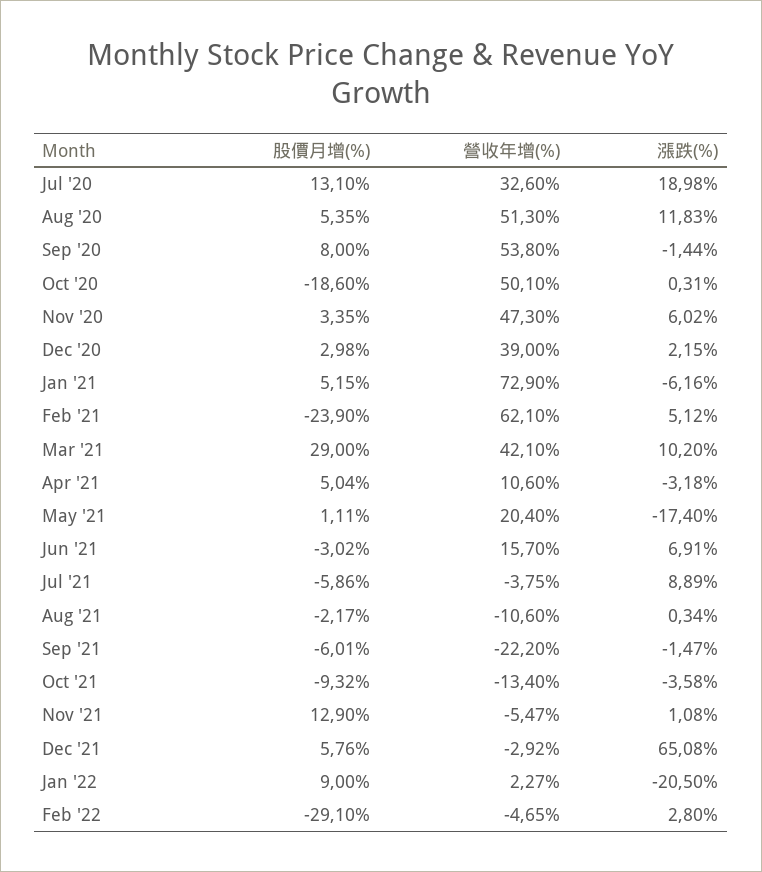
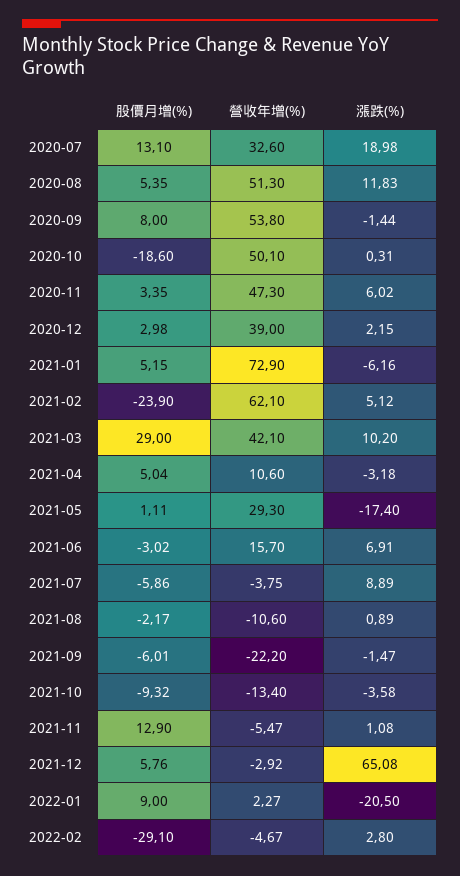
營收年增(%), May '21: 20.4 -> 29.3
漲跌(%), Aug '21: 0.34 -> 0.89
營收年增(%), Feb '22: -4.65 -> -4.67

